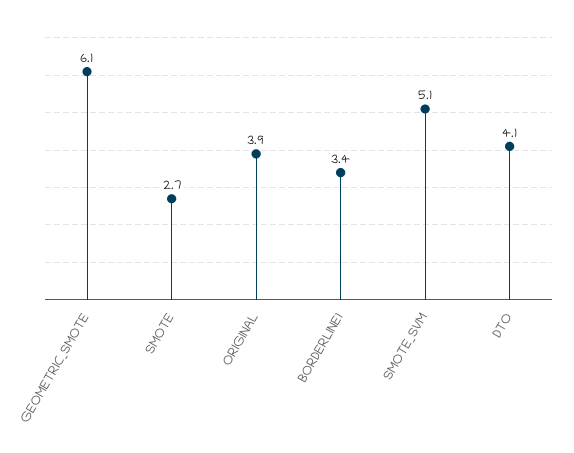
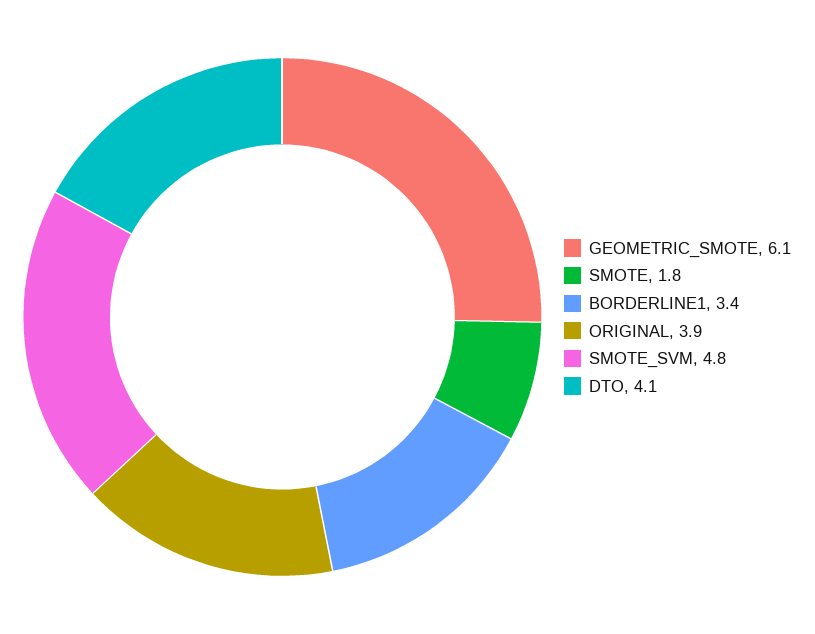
SMOTE: 2.7 -> 1.8
SMOTE_SVM: 5.1 -> 4.8

